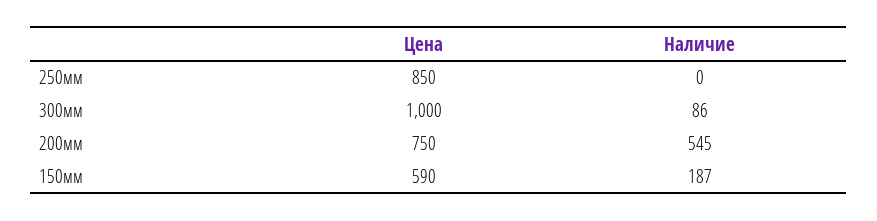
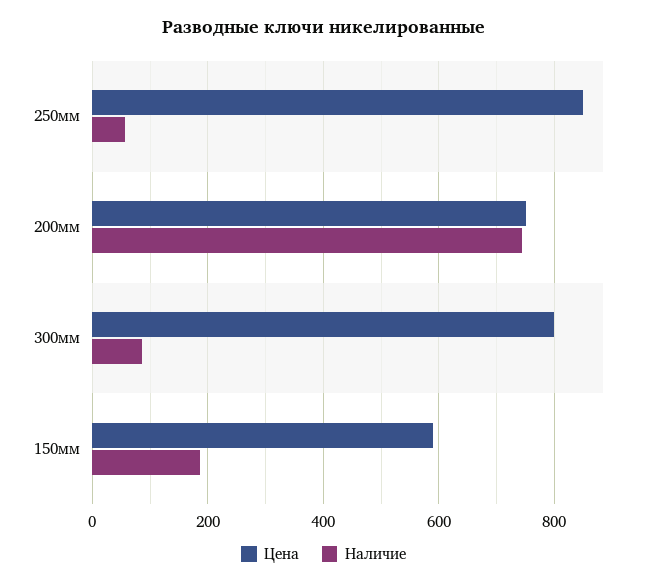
Наличие, 250мм: 0 -> 60
Цена, 300мм: 1000 -> 800
Наличие, 200мм: 545 -> 740

